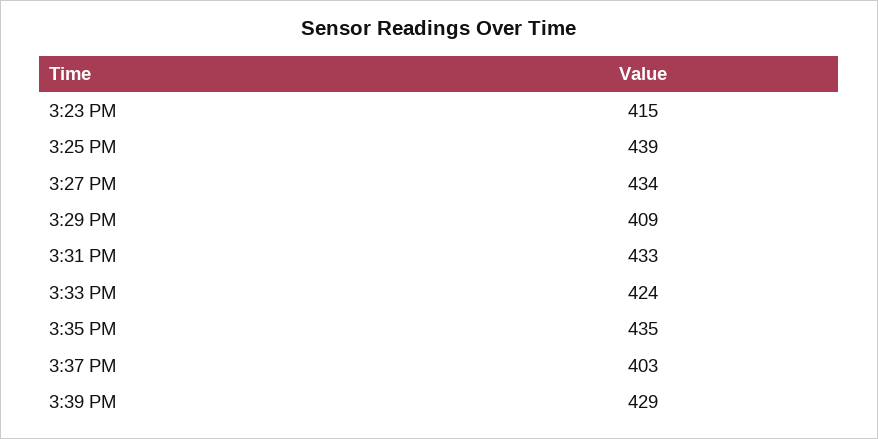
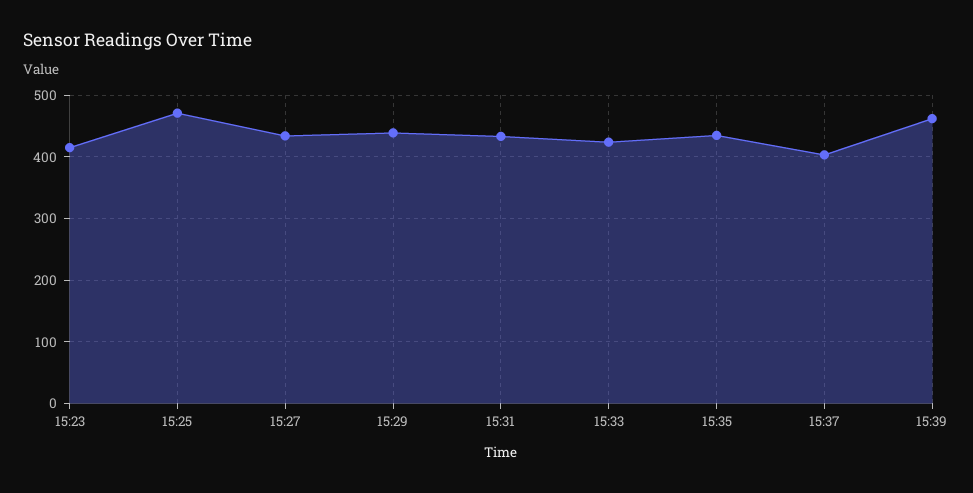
3:25 PM: 439 -> 470
3:29 PM: 409 -> 440
3:39 PM: 429 -> 460

